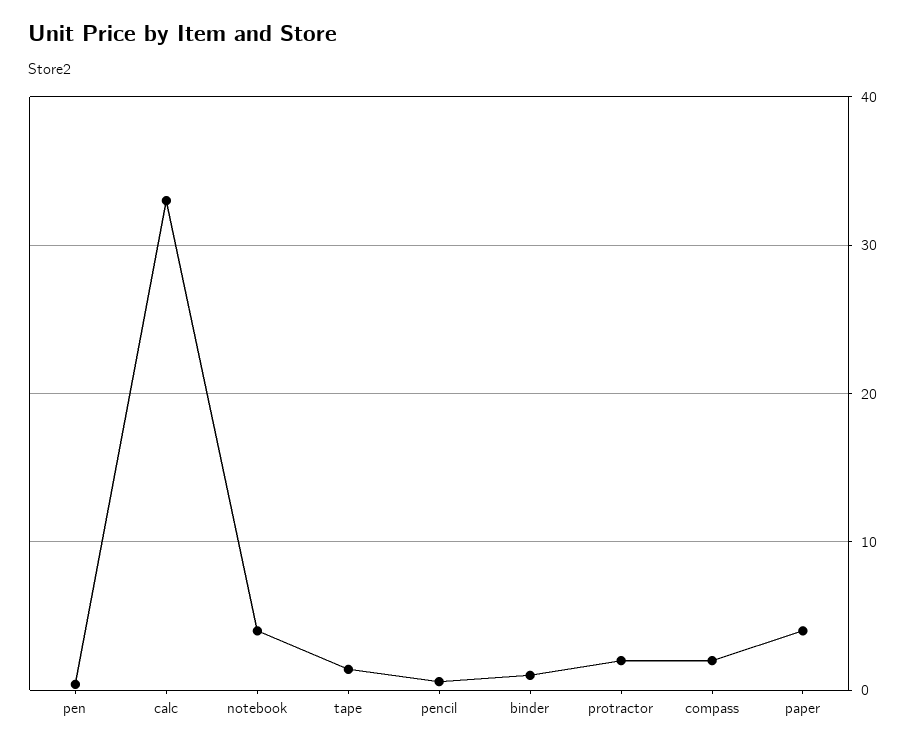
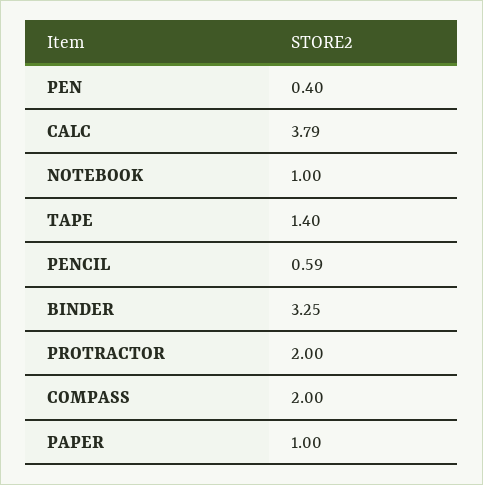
calc: 33 -> 3.79
notebook: 4 -> 1
binder: 1 -> 3.25
paper: 4 -> 1

